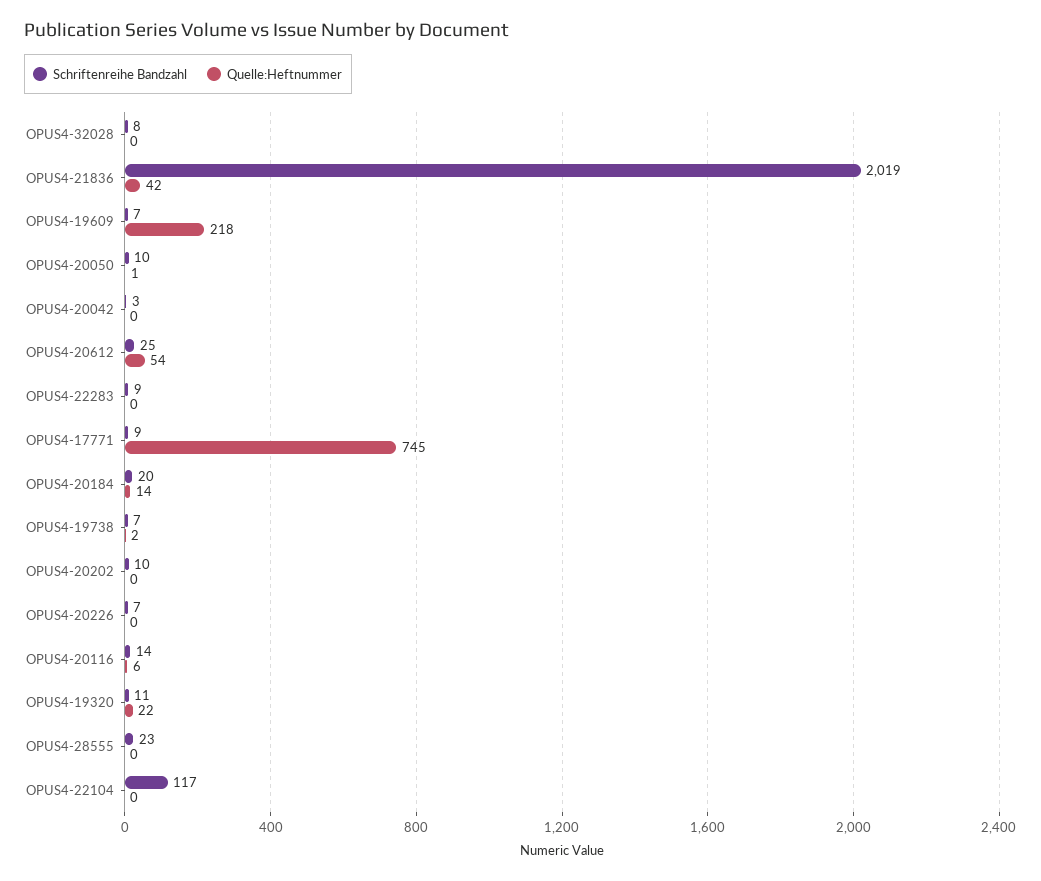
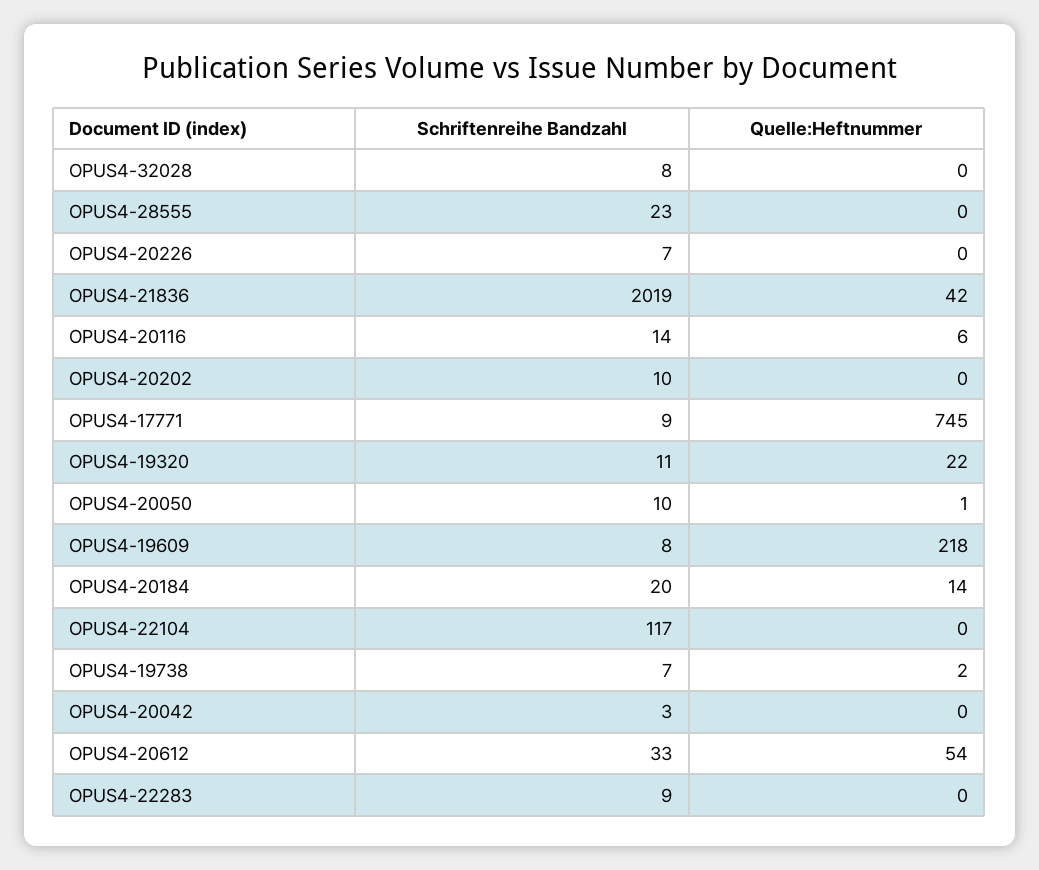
Schriftenreihe Bandzahl, OPUS4-19609: 7 -> 8
Schriftenreihe Bandzahl, OPUS4-20612: 25 -> 33

